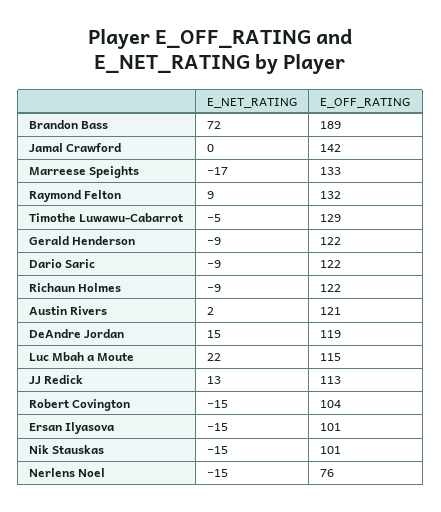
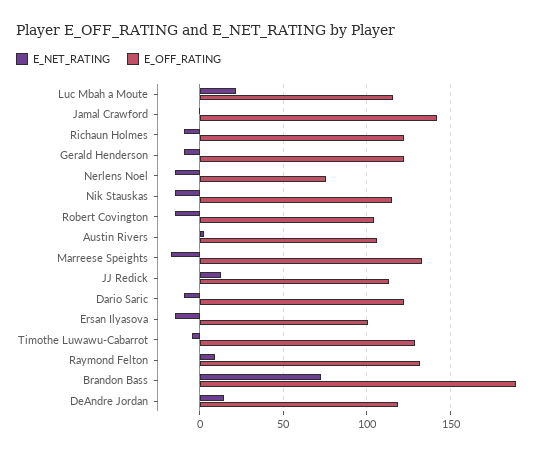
E_OFF_RATING, Austin Rivers: 121 -> 105
E_OFF_RATING, Nik Stauskas: 101 -> 115

